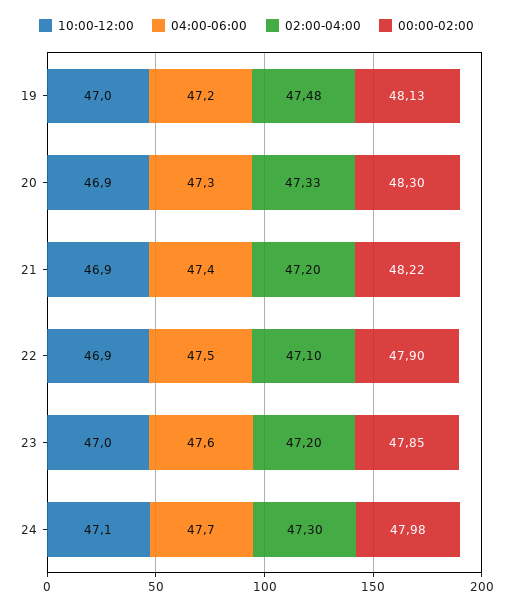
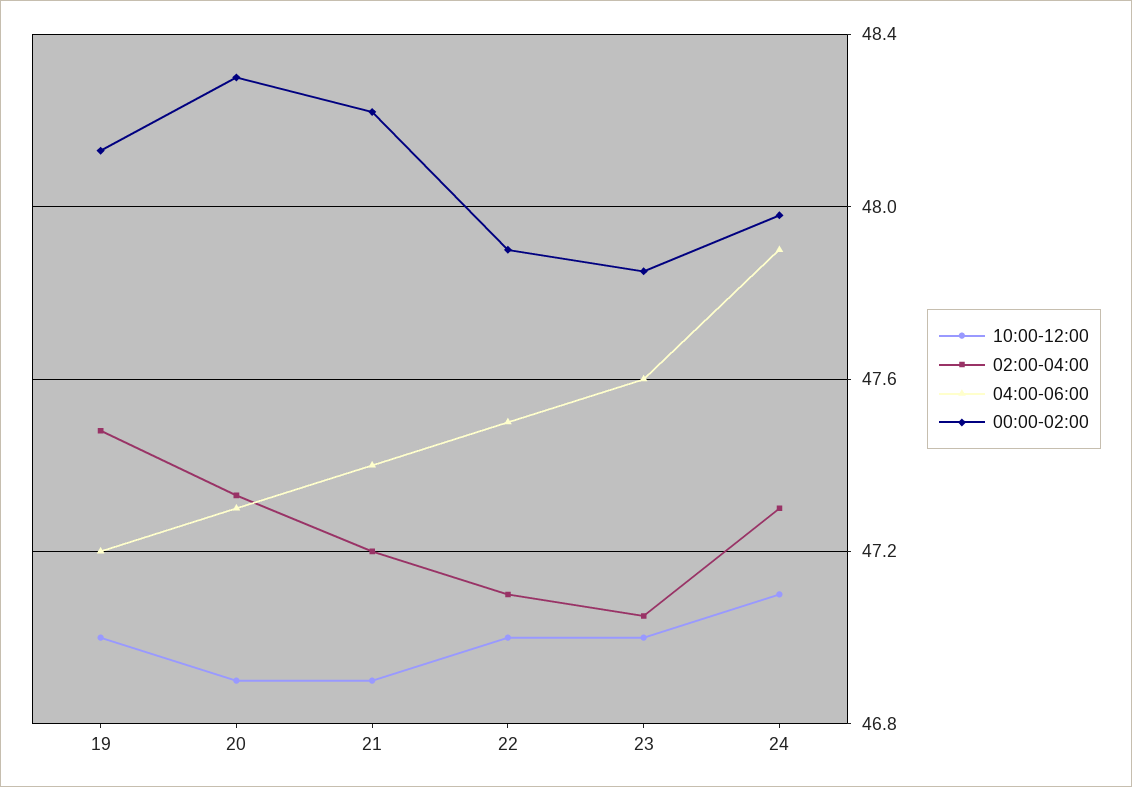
10:00-12:00, 22: 46.9 -> 47
02:00-04:00, 23: 47.2 -> 47.05
04:00-06:00, 24: 47.7 -> 47.9

